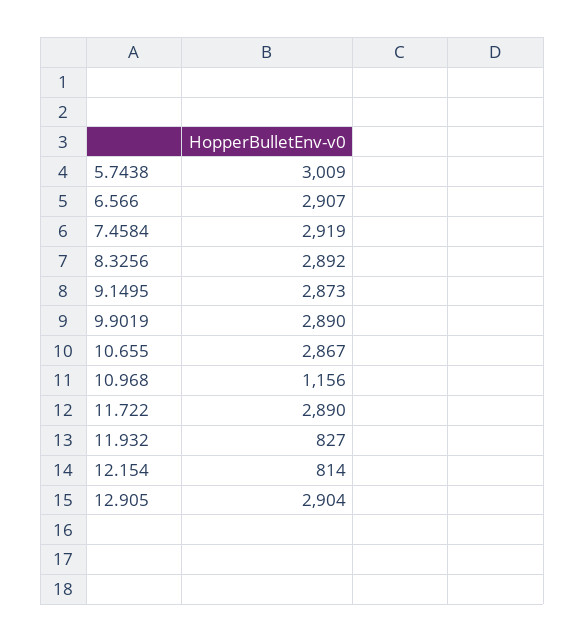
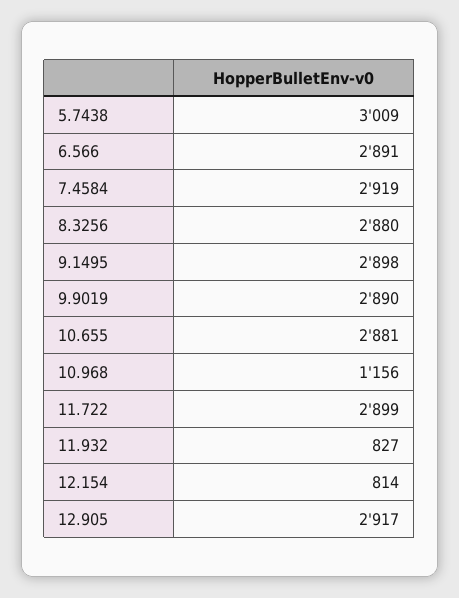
6.566: 2907 -> 2891
8.3256: 2892 -> 2880
9.1495: 2873 -> 2898
10.655: 2867 -> 2881
11.722: 2890 -> 2899
12.905: 2904 -> 2917

